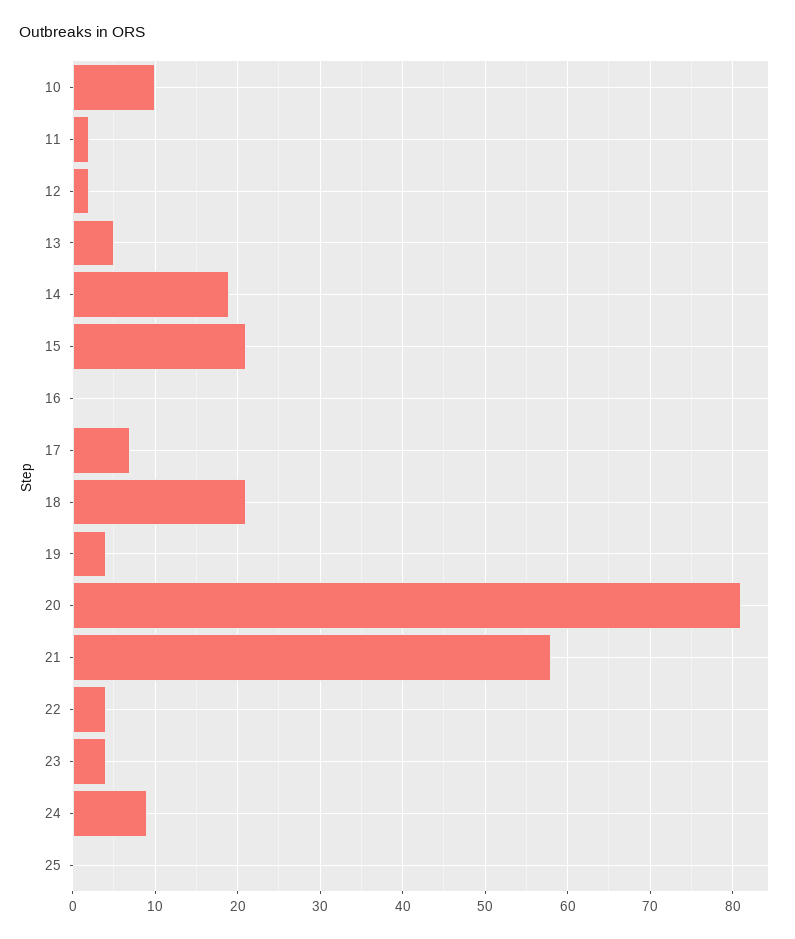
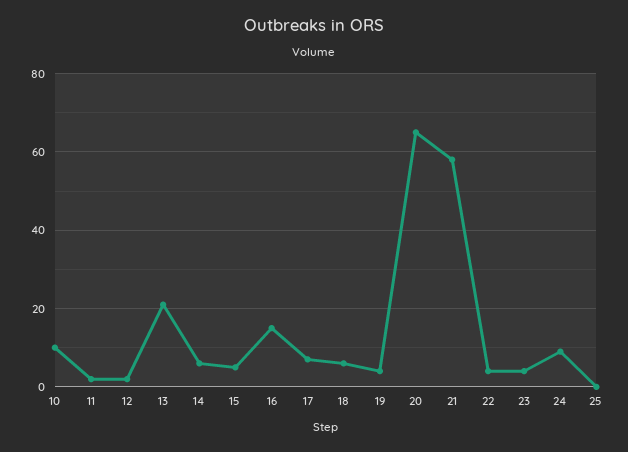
13: 5 -> 20
14: 19 -> 5
15: 21 -> 5
16: 0 -> 15
18: 21 -> 5
20: 81 -> 65

